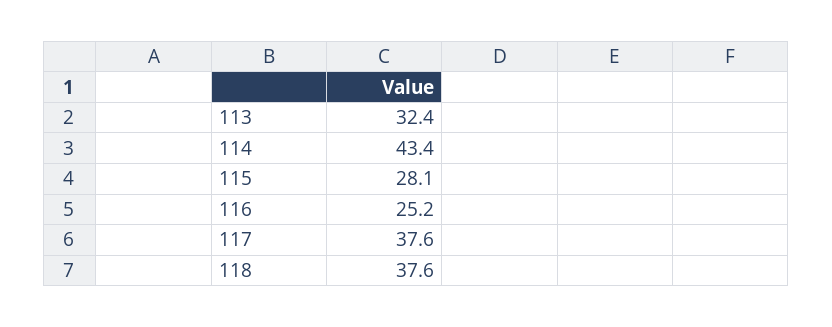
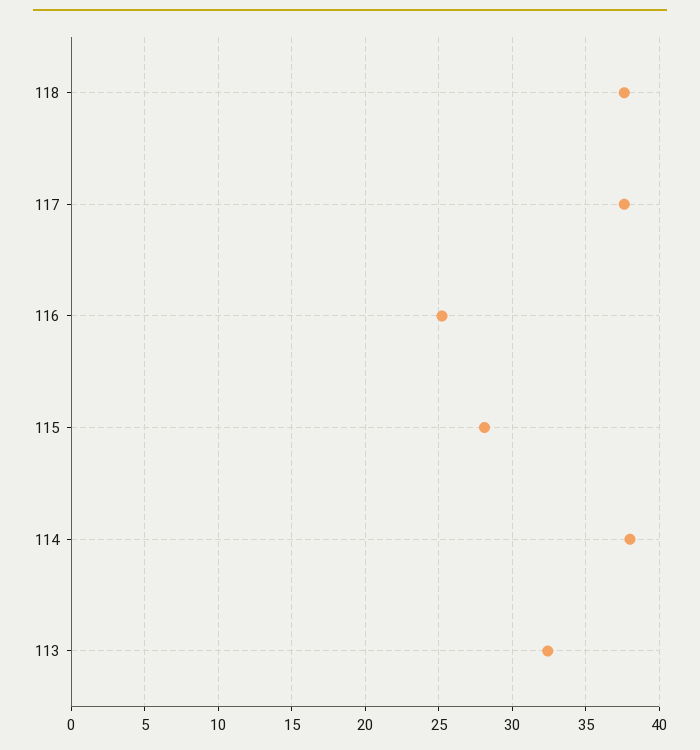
114: 43.4 -> 38

